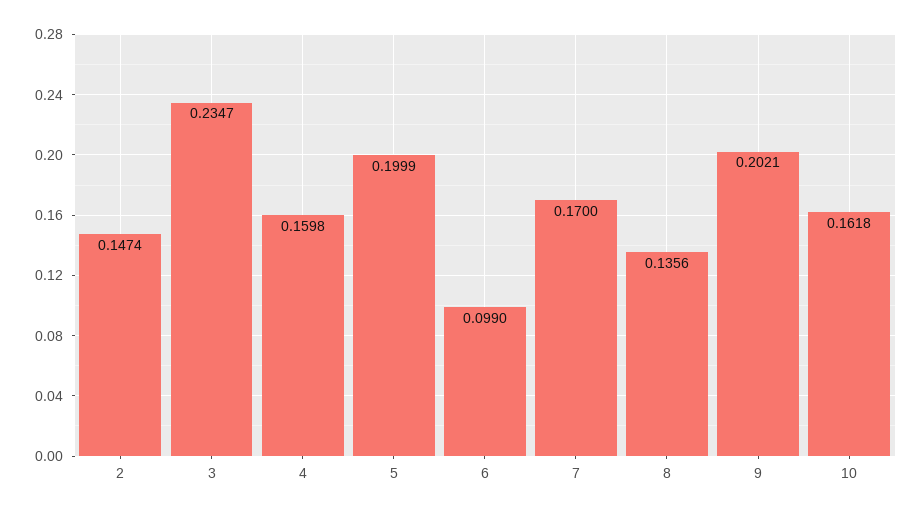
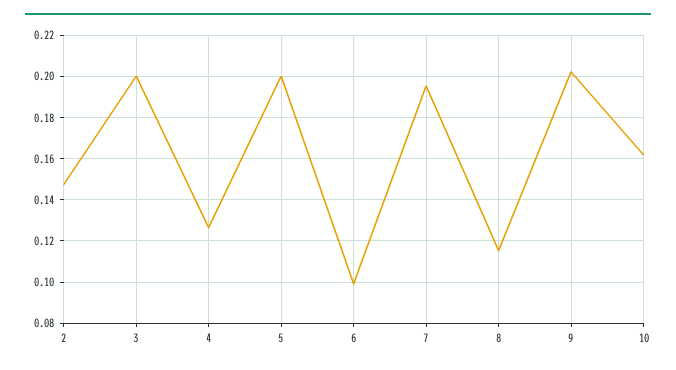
3: 0.2347 -> 0.2
4: 0.1598 -> 0.125
7: 0.17 -> 0.195
8: 0.1356 -> 0.115

